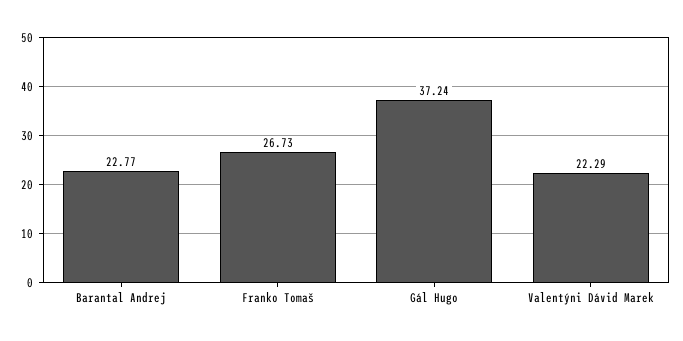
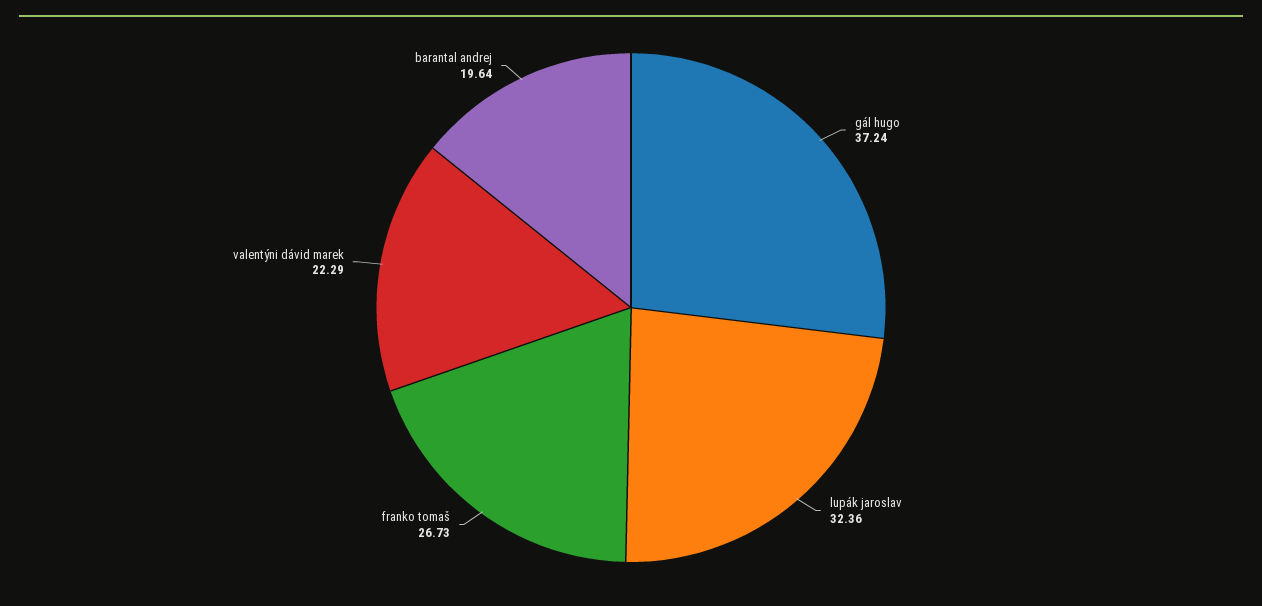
Barantal Andrej: 22.77 -> 19.64
lupák jaroslav: none -> 32.36

